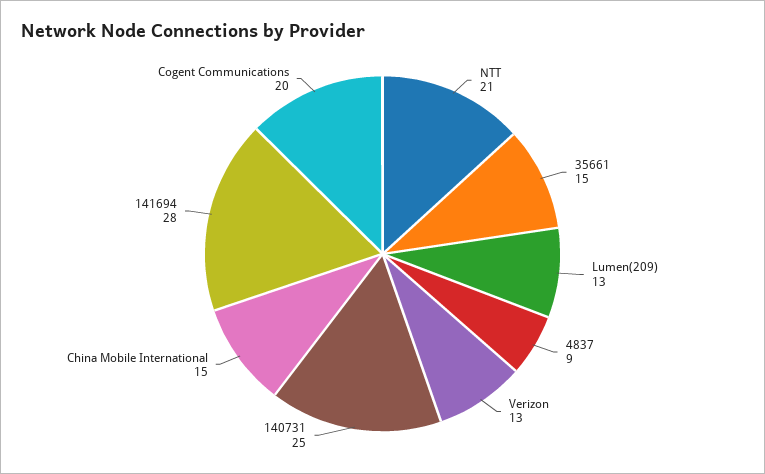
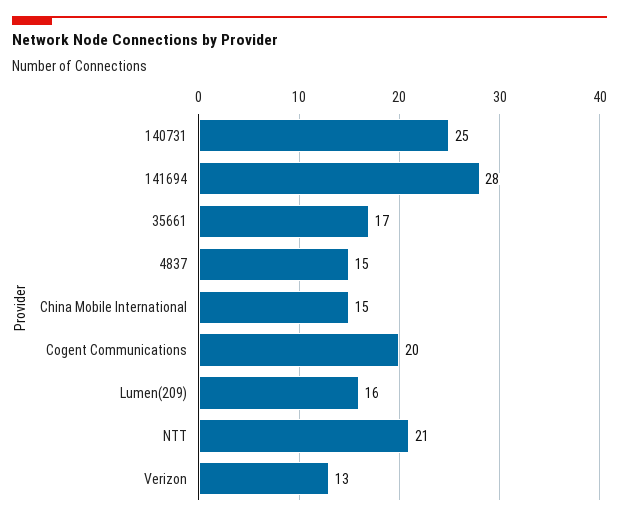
35661: 15 -> 17
Lumen(209): 13 -> 16
4837: 9 -> 15

